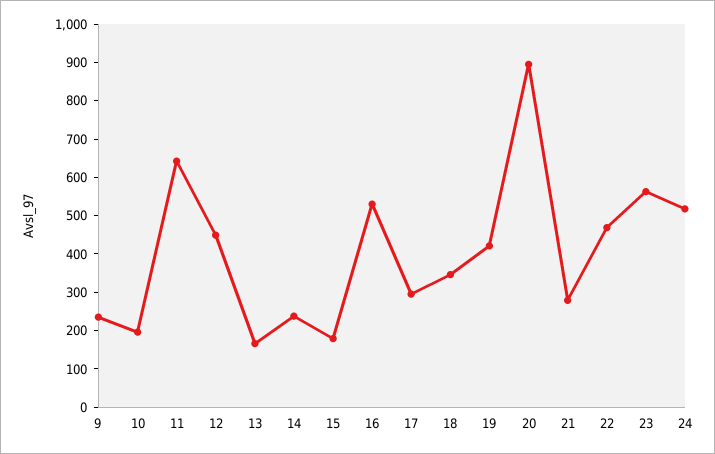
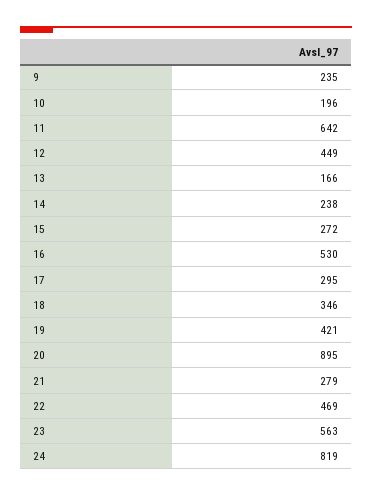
15: 175 -> 272
24: 525 -> 819

